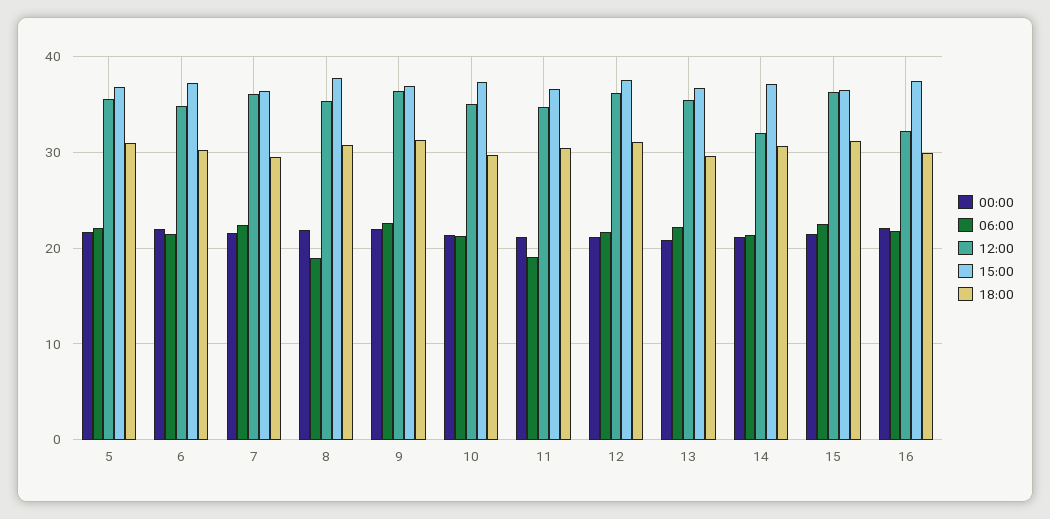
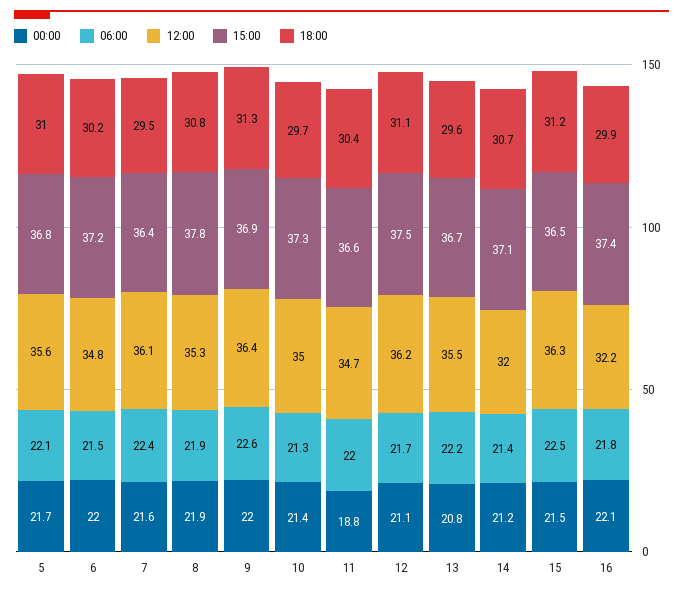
06:00, 8: 19 -> 21.9
00:00, 11: 21 -> 18.8
06:00, 11: 19 -> 22

